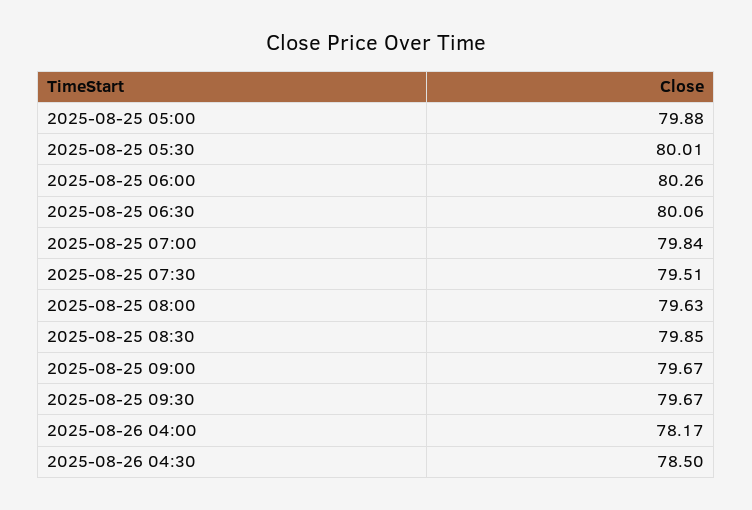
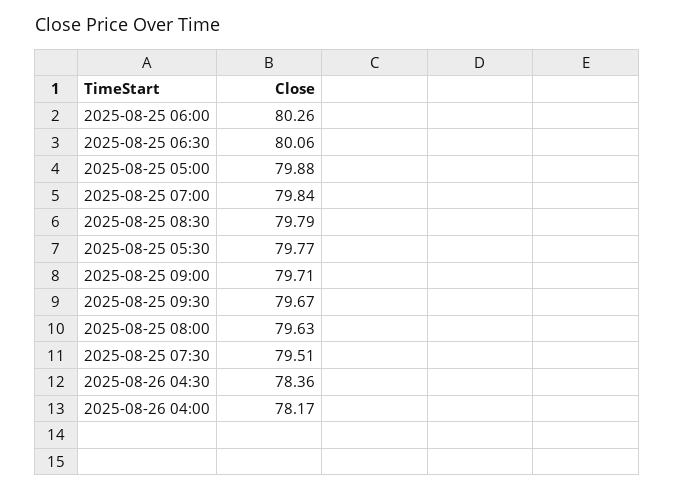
2025-08-25 05:30: 80.01 -> 79.77
2025-08-25 08:30: 79.85 -> 79.79
2025-08-25 09:00: 79.67 -> 79.71
2025-08-26 04:30: 78.5 -> 78.36

